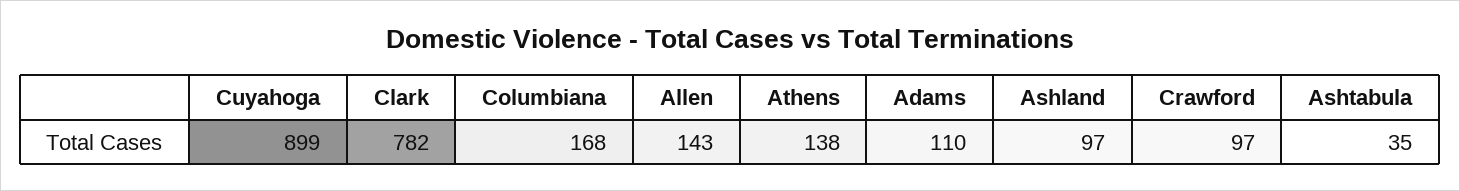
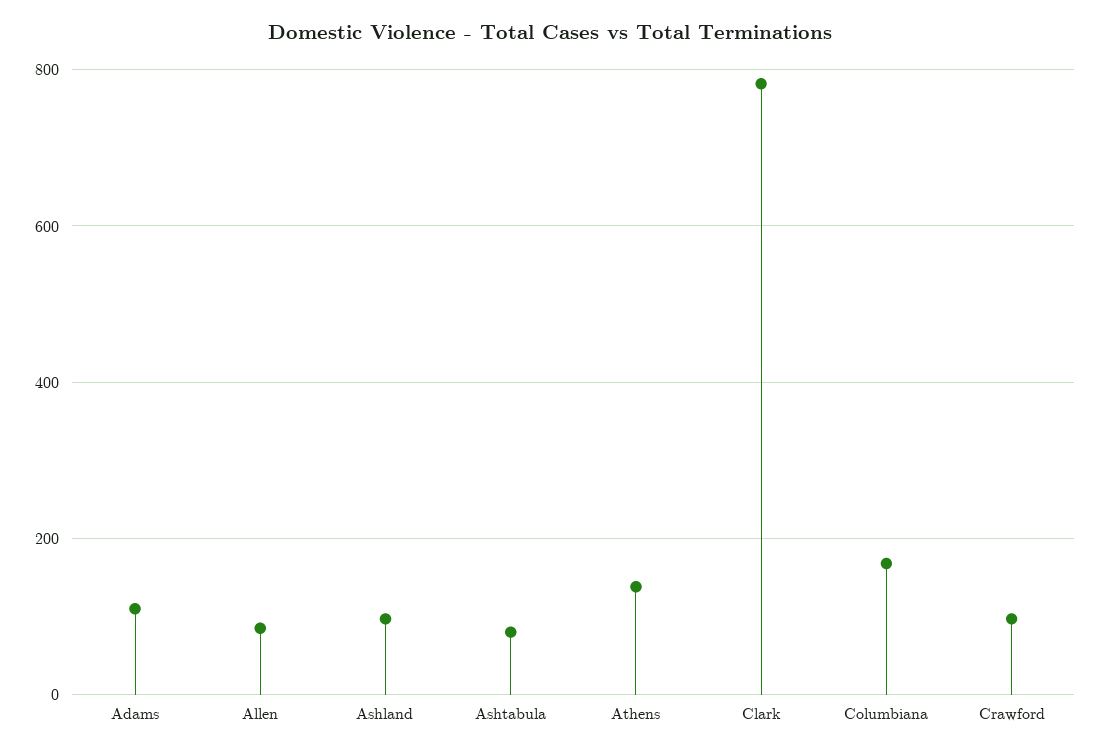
Cuyahoga: 899 -> none
Allen: 143 -> 80
Ashtabula: 35 -> 80

